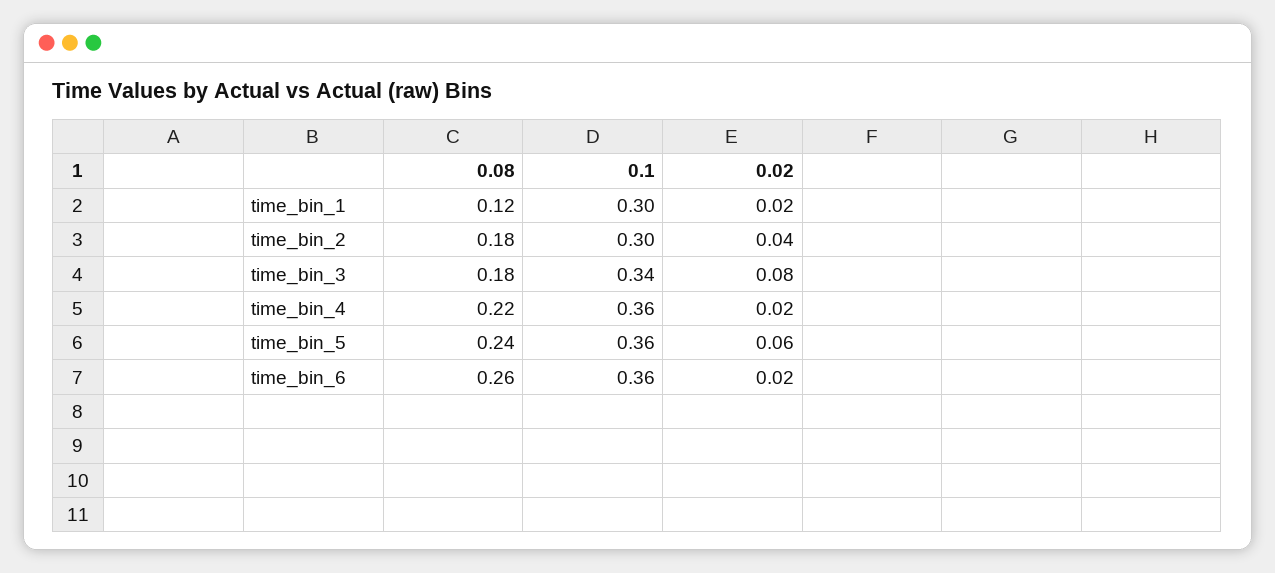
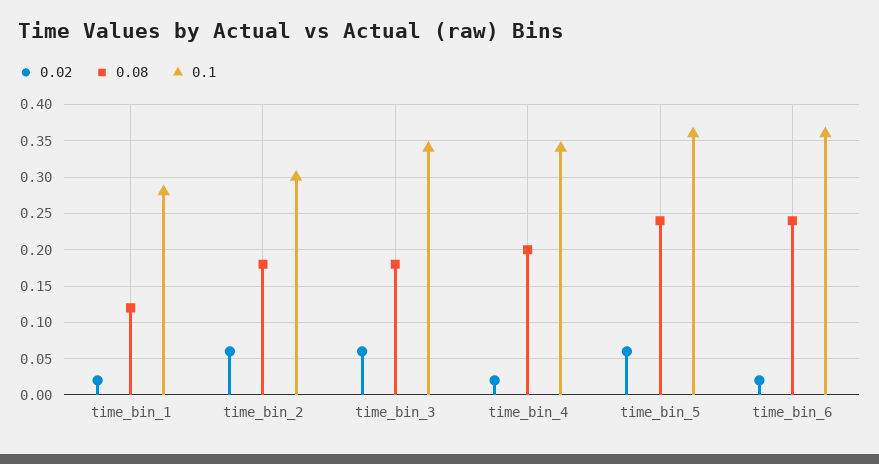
0.1, time_bin_1: 0.3 -> 0.28
0.02, time_bin_2: 0.04 -> 0.06
0.02, time_bin_3: 0.08 -> 0.06
0.08, time_bin_4: 0.22 -> 0.2
0.1, time_bin_4: 0.36 -> 0.34
0.08, time_bin_6: 0.26 -> 0.24

